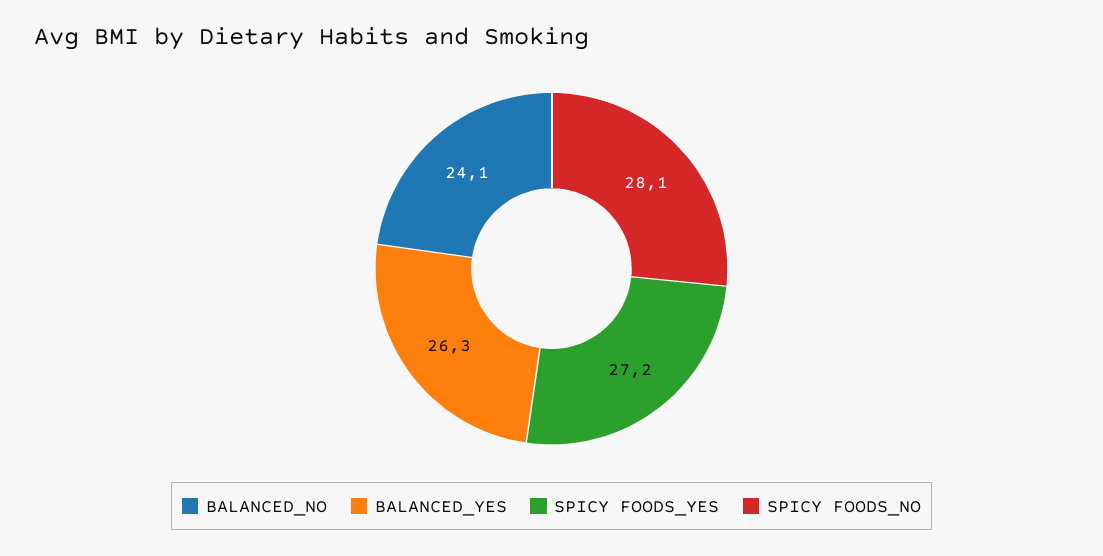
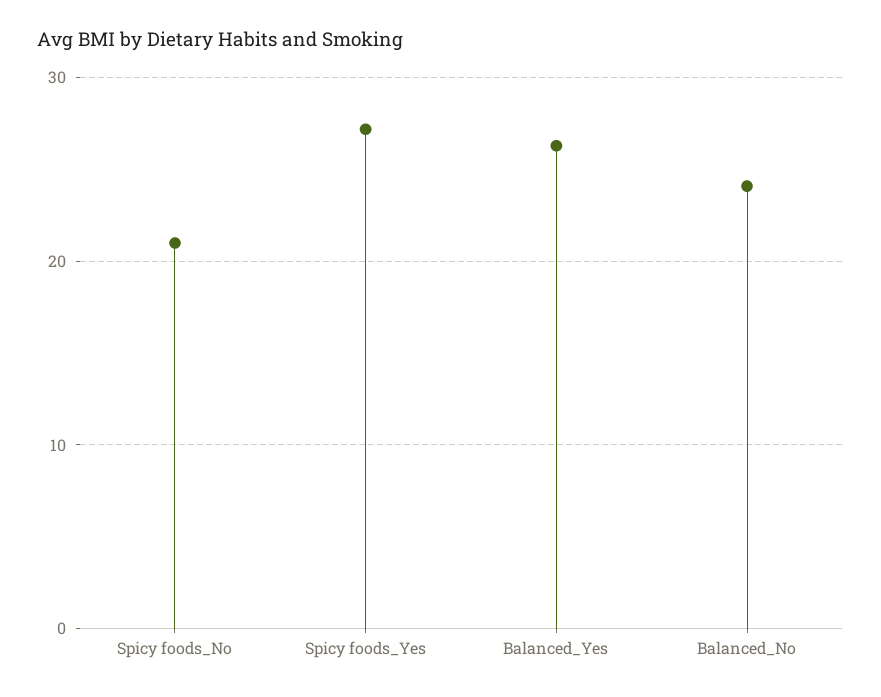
SPICY FOODS_NO: 28.1 -> 21

